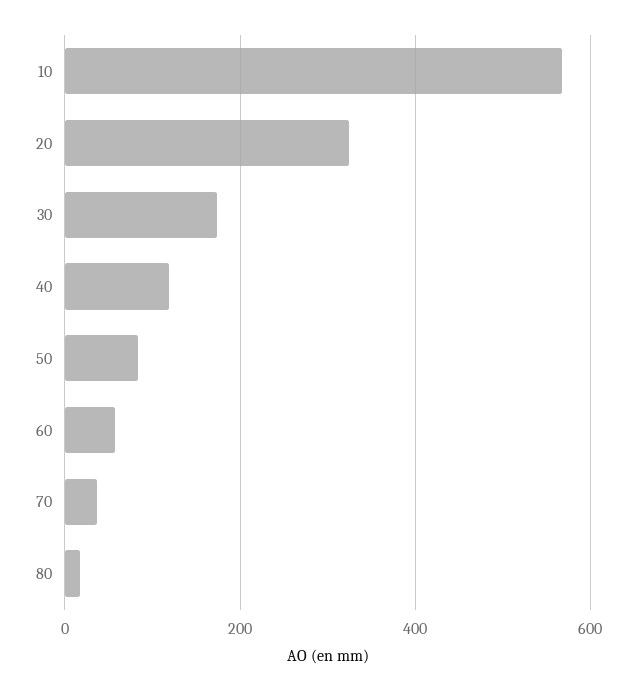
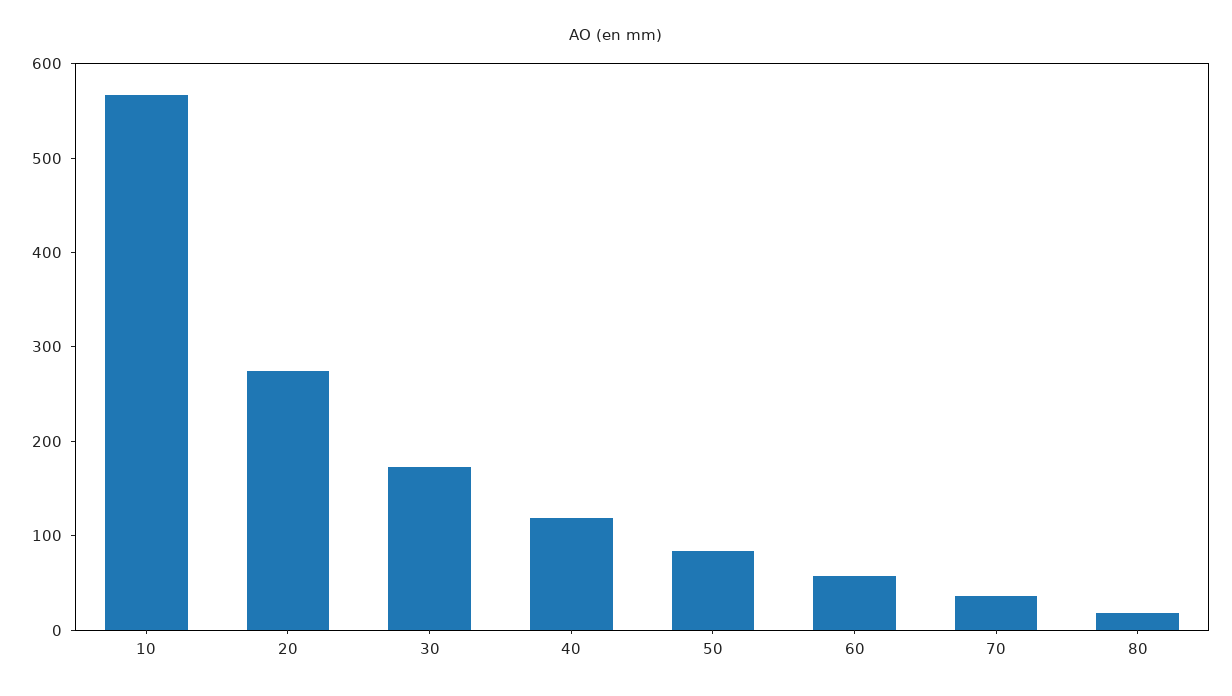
20: 320 -> 280

